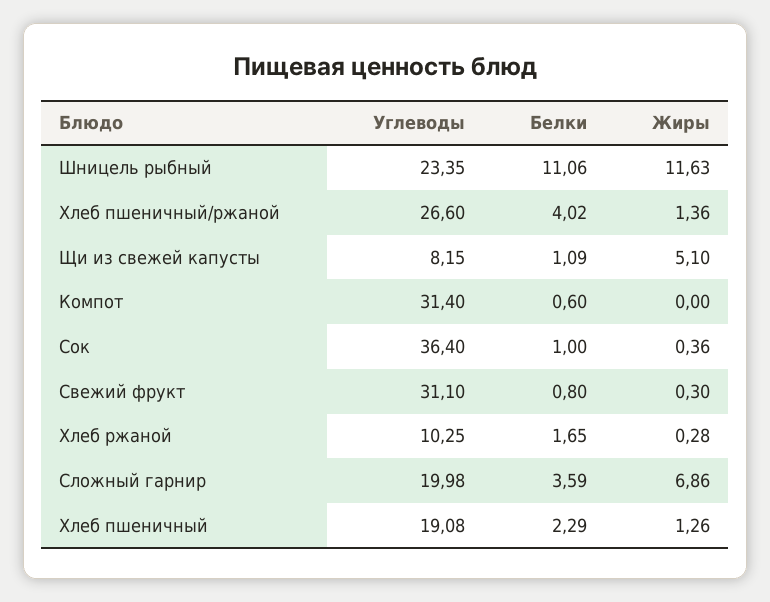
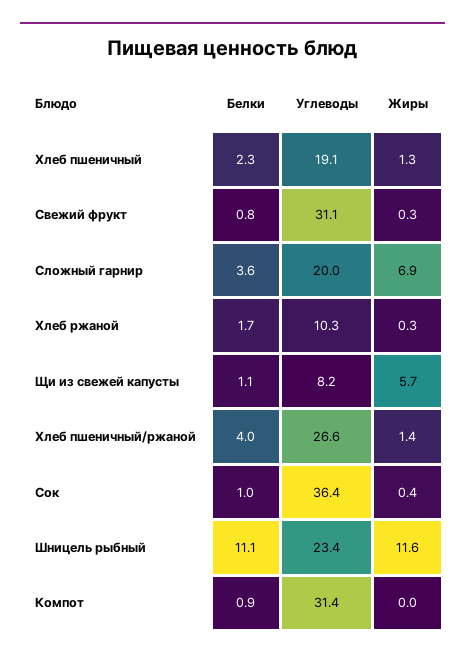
Жиры, Щи из свежей капусты: 5.1 -> 5.7
Белки, Компот: 0.6 -> 0.9

